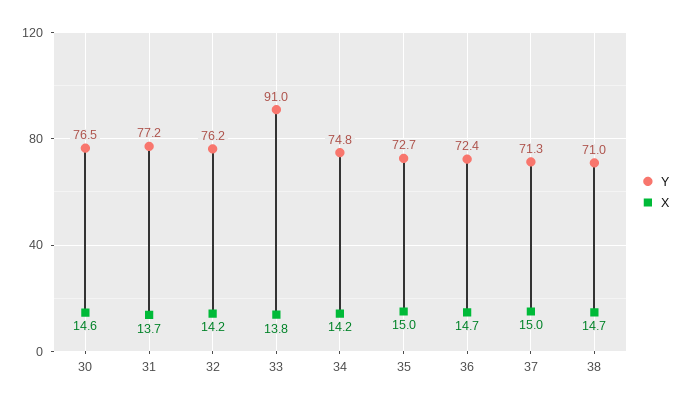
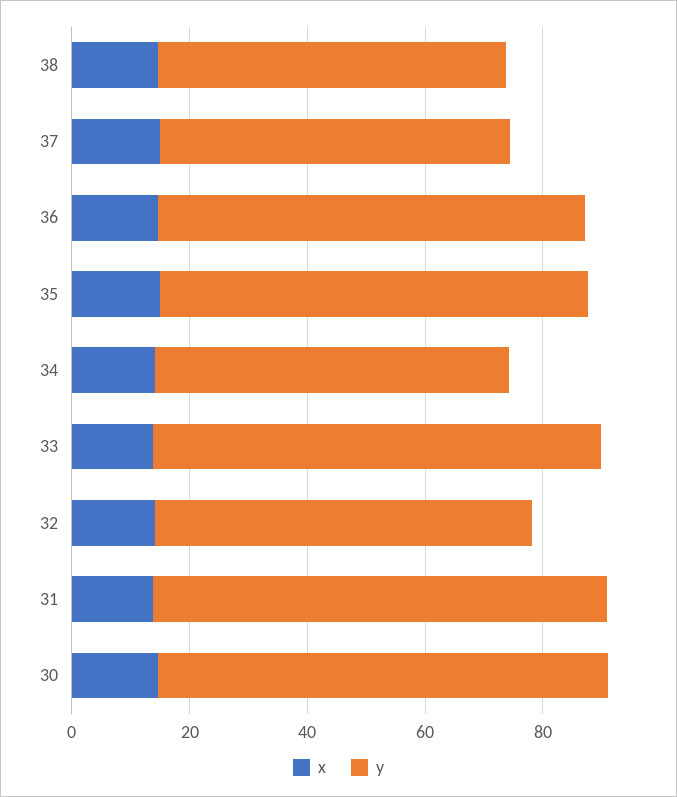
Y, 32: 76.2 -> 65
Y, 33: 91 -> 75
Y, 34: 74.8 -> 60
Y, 37: 71.3 -> 60
Y, 38: 71 -> 60

